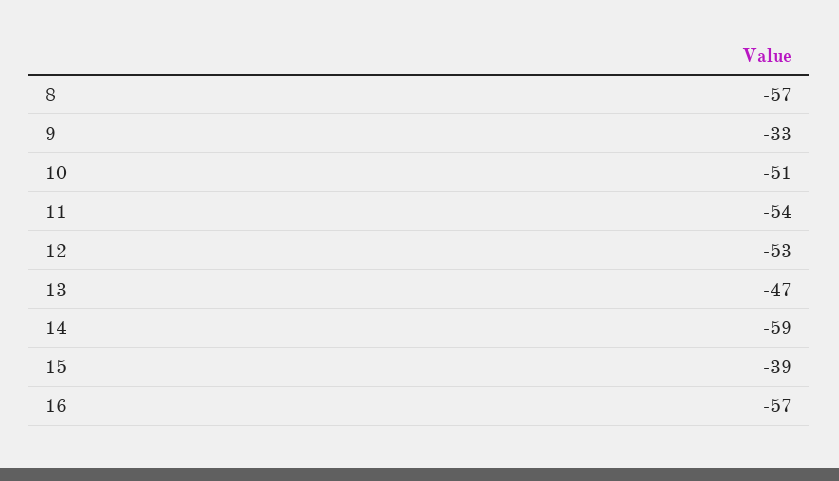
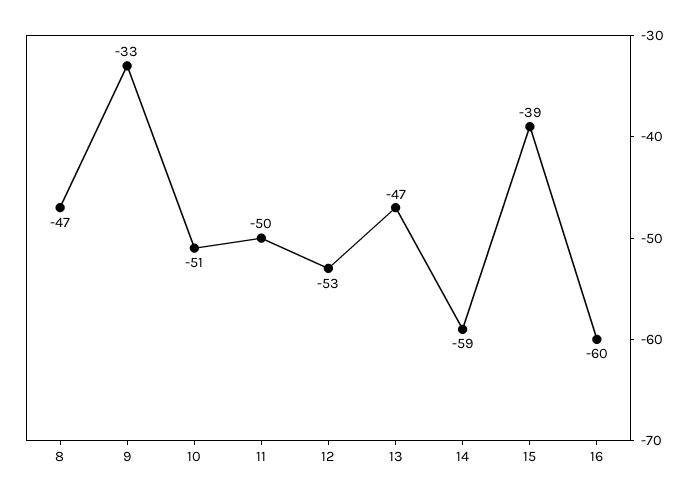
8: -57 -> -47
11: -54 -> -50
16: -57 -> -60

